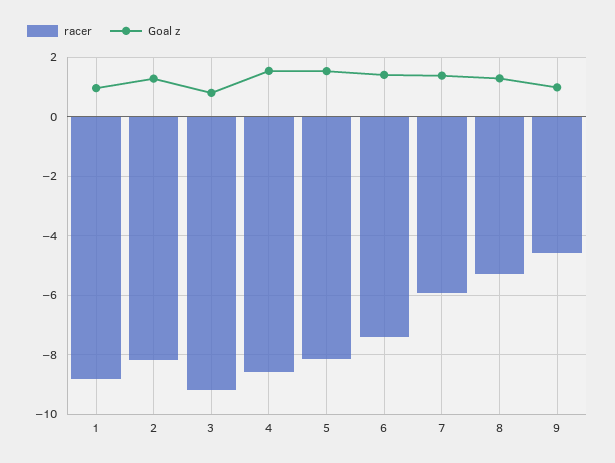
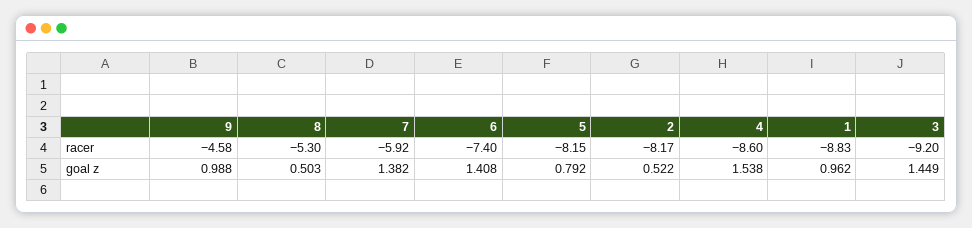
Goal z, 2: 1.25 -> 0.522
Goal z, 3: 0.75 -> 1.449
Goal z, 5: 1.5 -> 0.792
Goal z, 8: 1.25 -> 0.503

